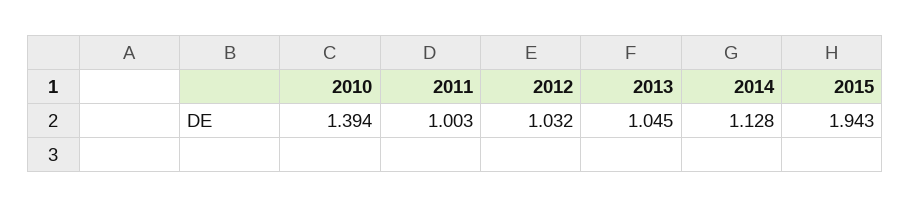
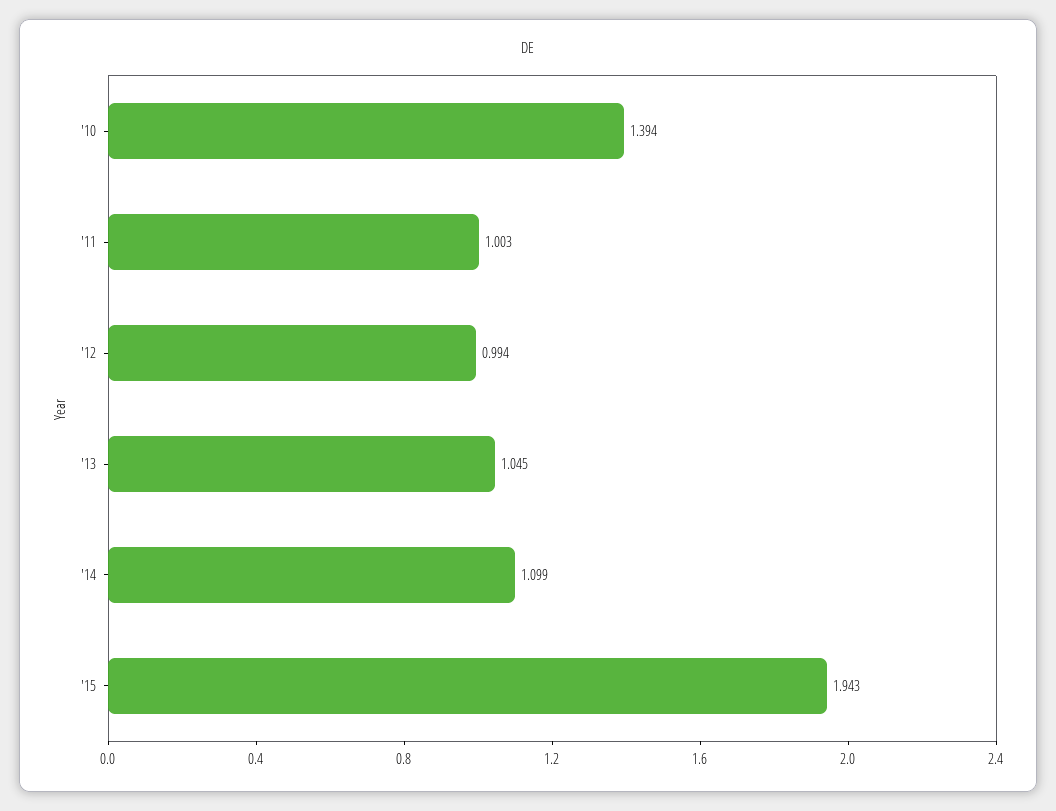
2012: 1.032 -> 0.994
2014: 1.128 -> 1.099

